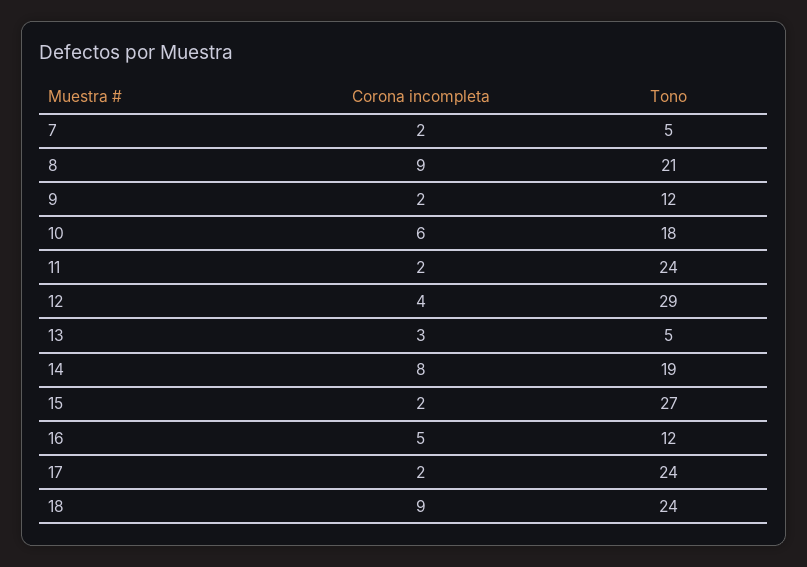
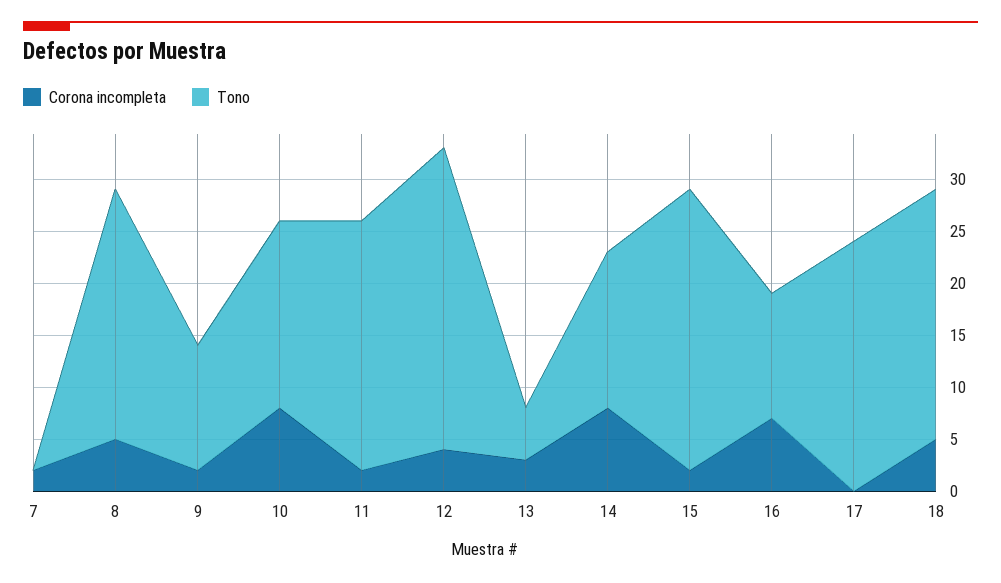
Tono, 7: 5 -> 0
Corona incompleta, 8: 9 -> 5
Tono, 8: 21 -> 24
Corona incompleta, 10: 6 -> 8
Tono, 14: 19 -> 15
Corona incompleta, 16: 5 -> 7
Corona incompleta, 17: 2 -> 0
Corona incompleta, 18: 9 -> 5

